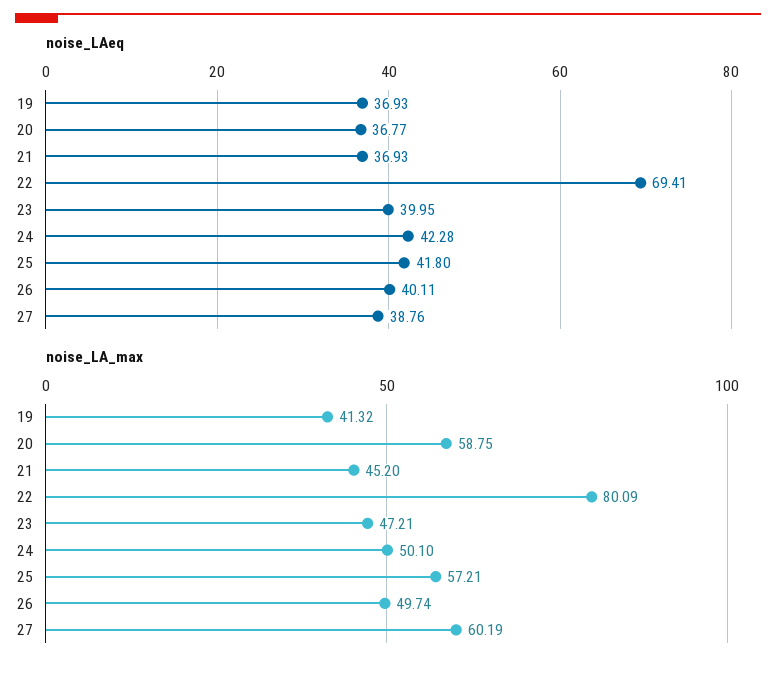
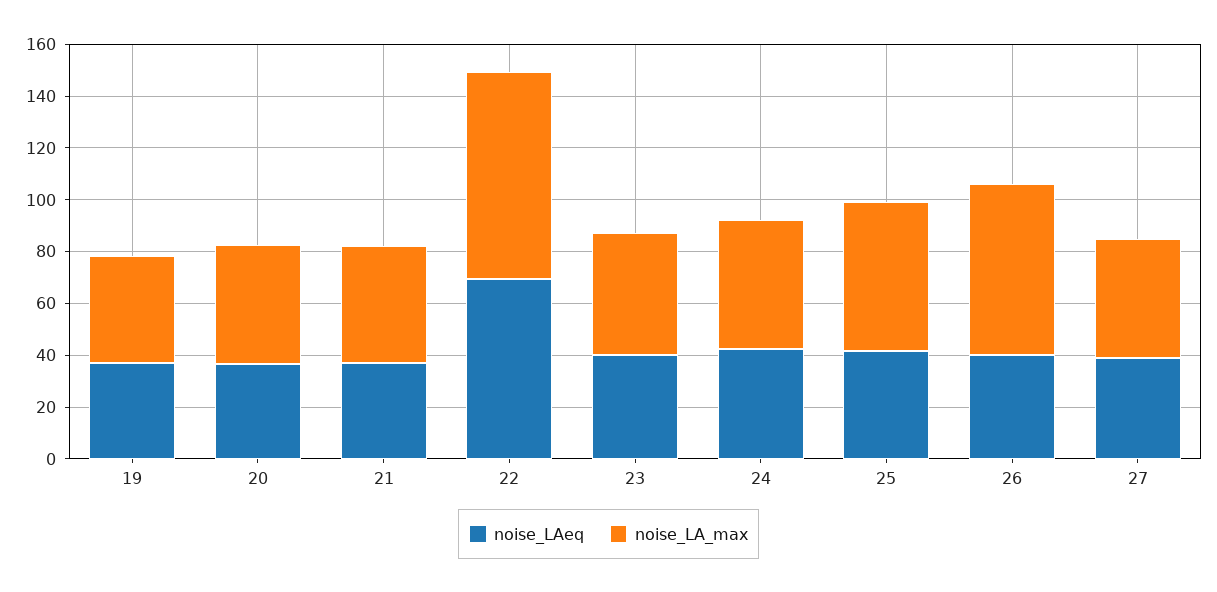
noise_LA_max, 20: 58.75 -> 45
noise_LA_max, 26: 49.74 -> 65
noise_LA_max, 27: 60.19 -> 45

